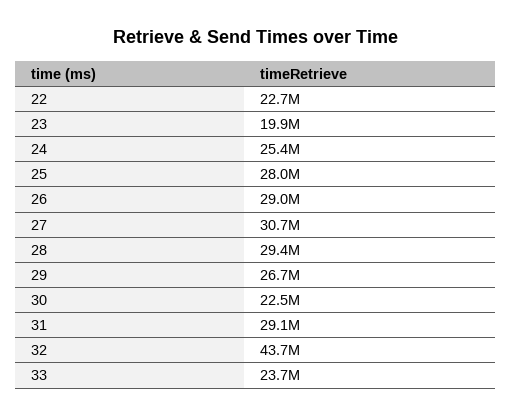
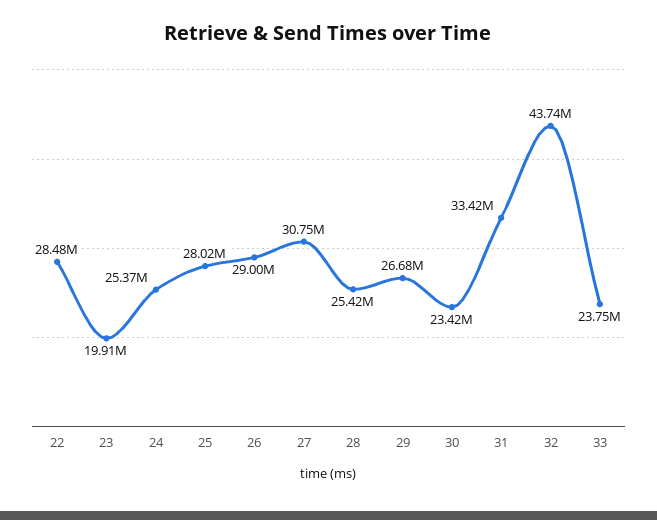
22: 22700000 -> 28480000
28: 29400000 -> 25420000
30: 22500000 -> 23420000
31: 29100000 -> 33420000

